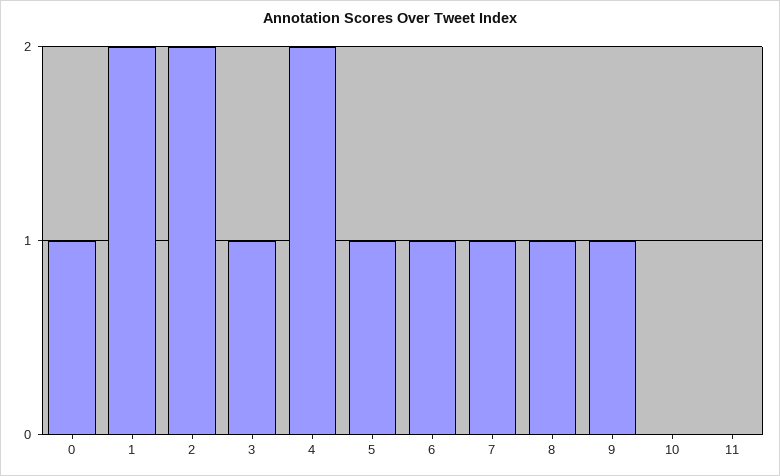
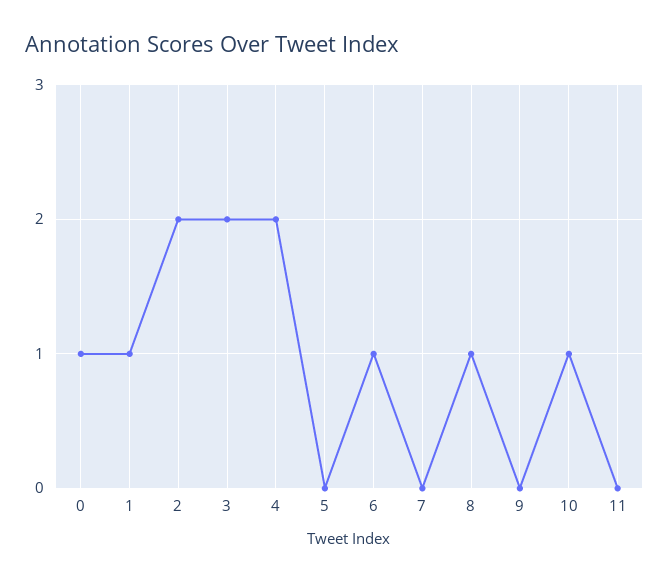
1: 2 -> 1
3: 1 -> 2
5: 1 -> 0
7: 1 -> 0
9: 1 -> 0
10: 0 -> 1

